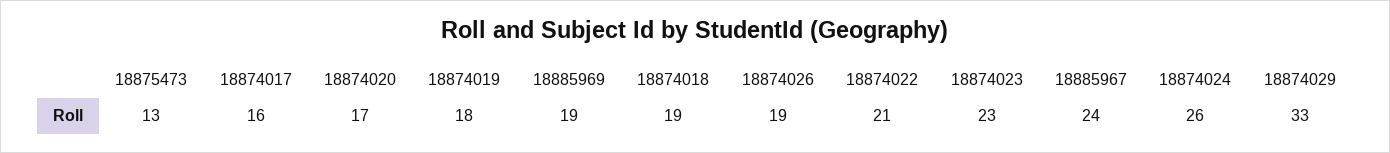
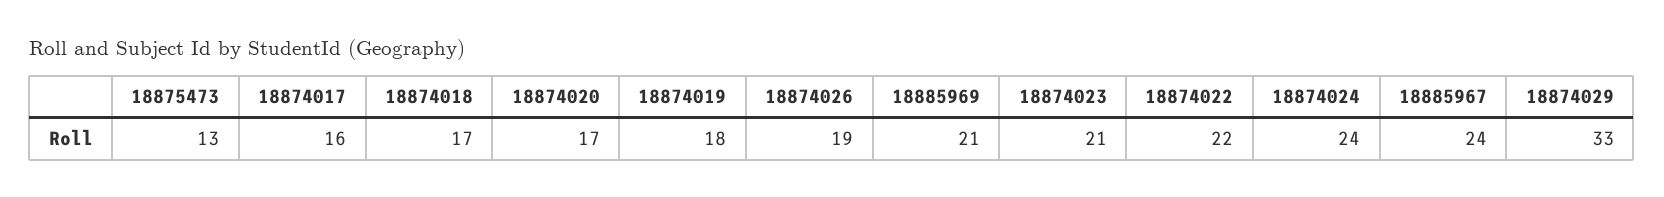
18885969: 19 -> 21
18874018: 19 -> 17
18874022: 21 -> 22
18874023: 23 -> 21
18874024: 26 -> 24

